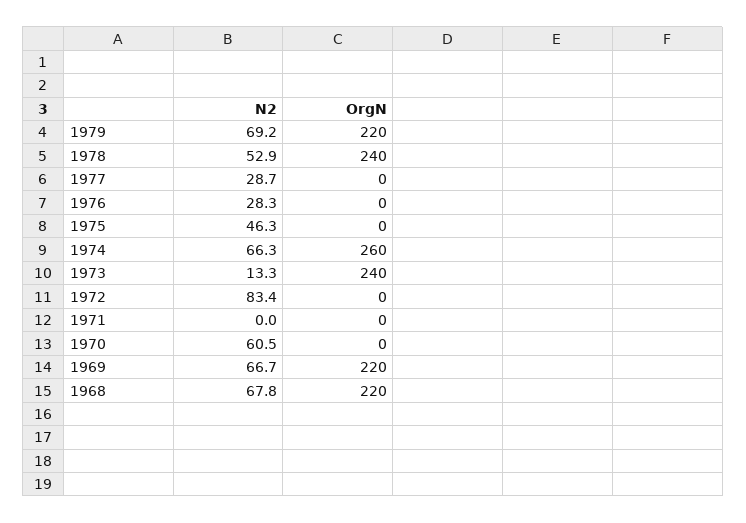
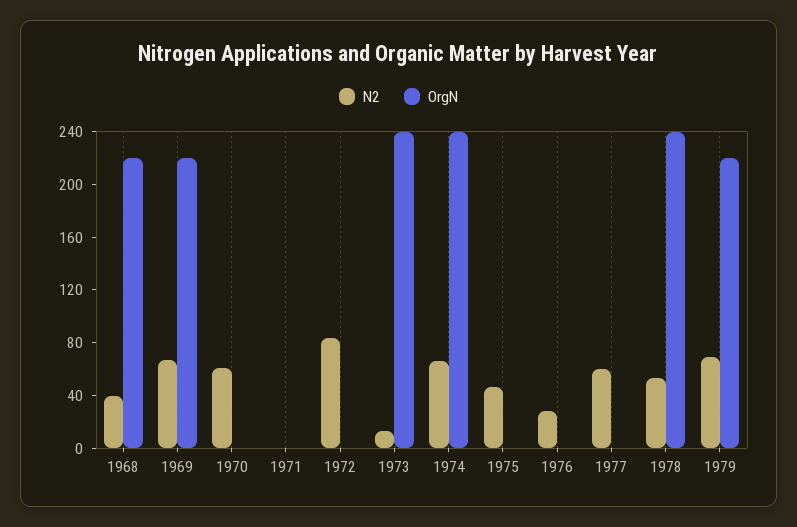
N2, 1977: 28.7 -> 60
OrgN, 1974: 260 -> 240
N2, 1968: 67.8 -> 40

